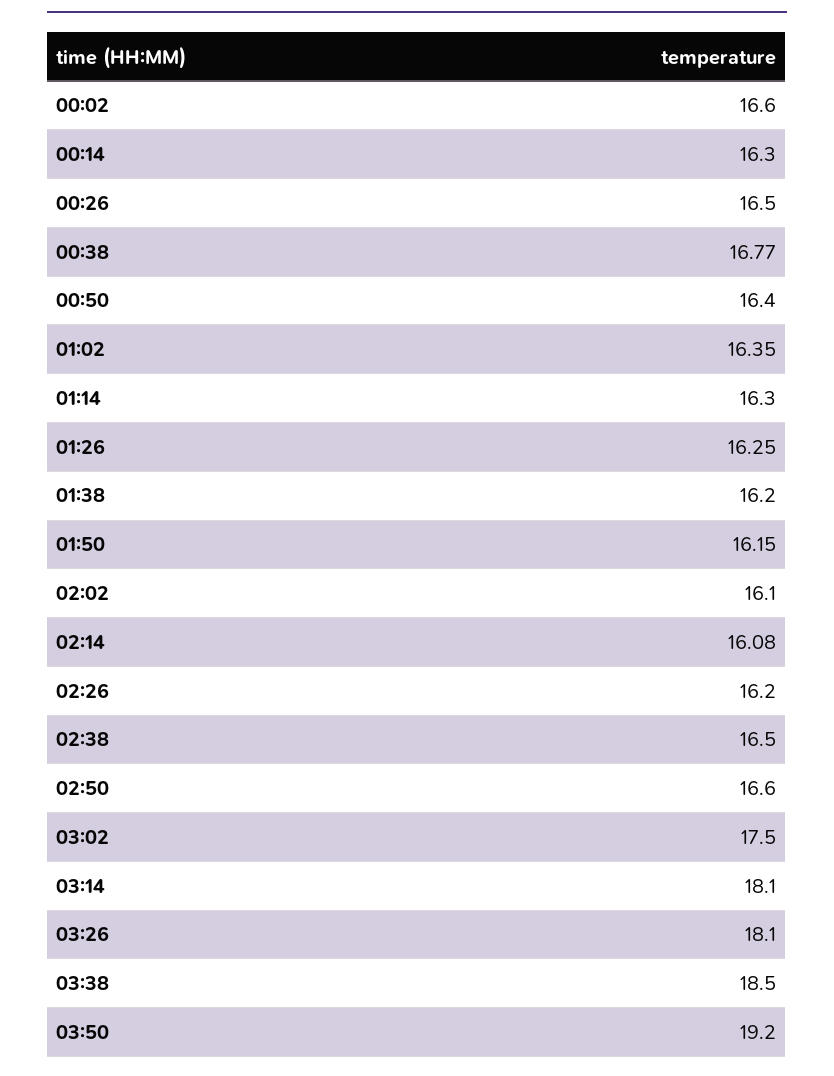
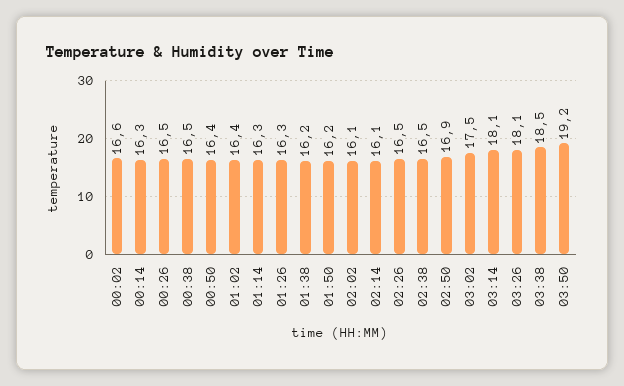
00:38: 16.77 -> 16.5
02:26: 16.2 -> 16.5
02:50: 16.6 -> 16.9

